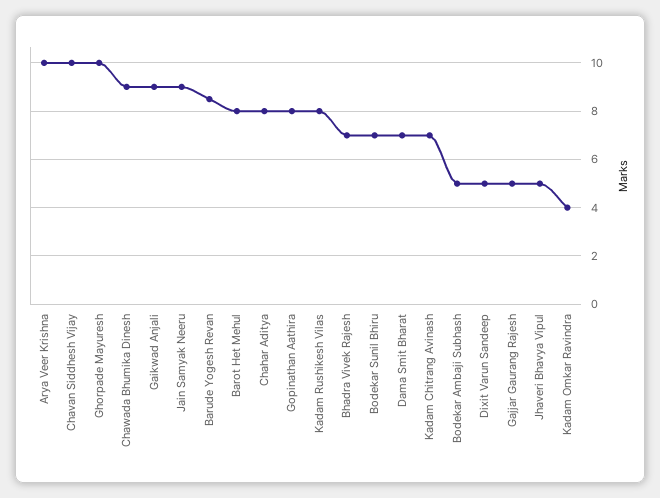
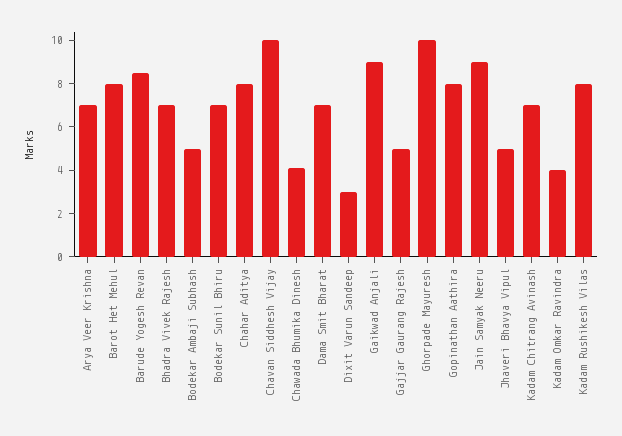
Arya Veer Krishna: 10 -> 7
Chawada Bhumika Dinesh: 9 -> 4
Dixit Varun Sandeep: 5 -> 3

